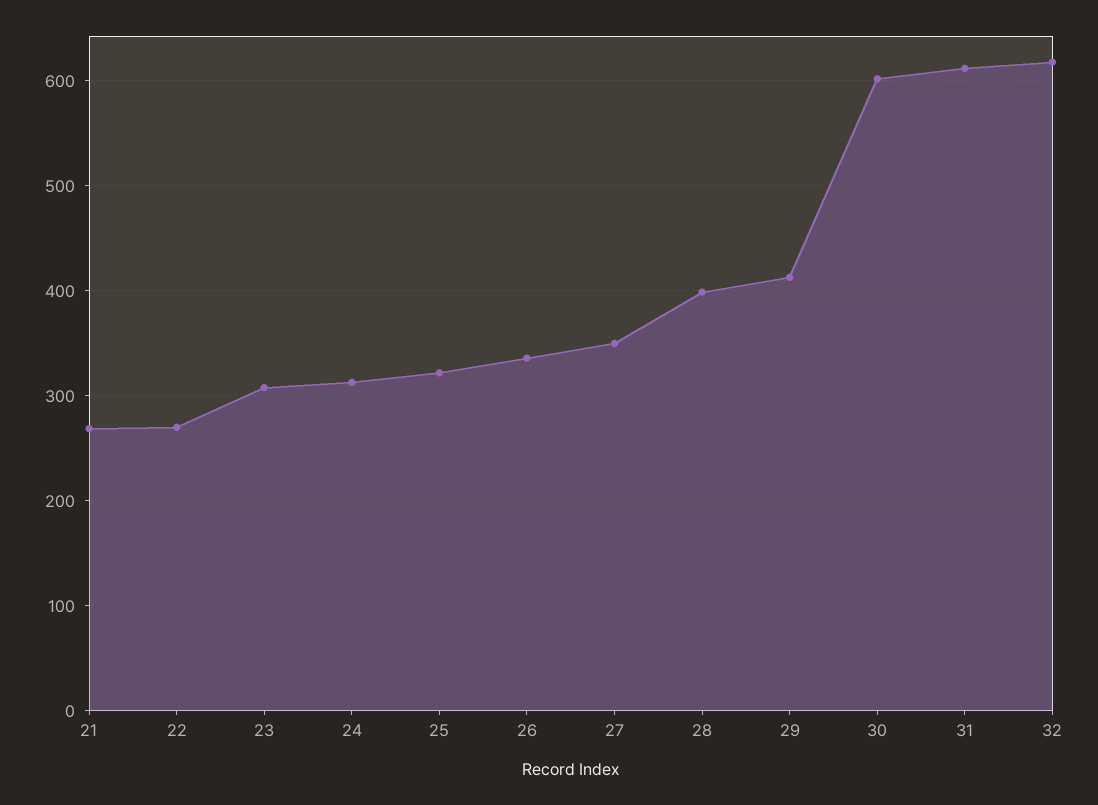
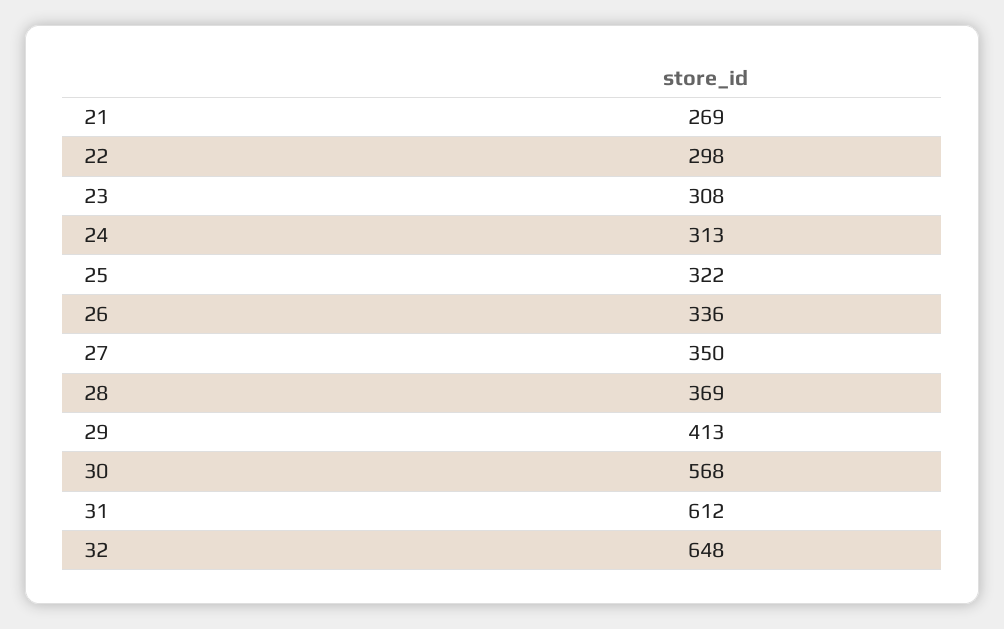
22: 270 -> 298
28: 400 -> 369
30: 600 -> 568
32: 620 -> 648

